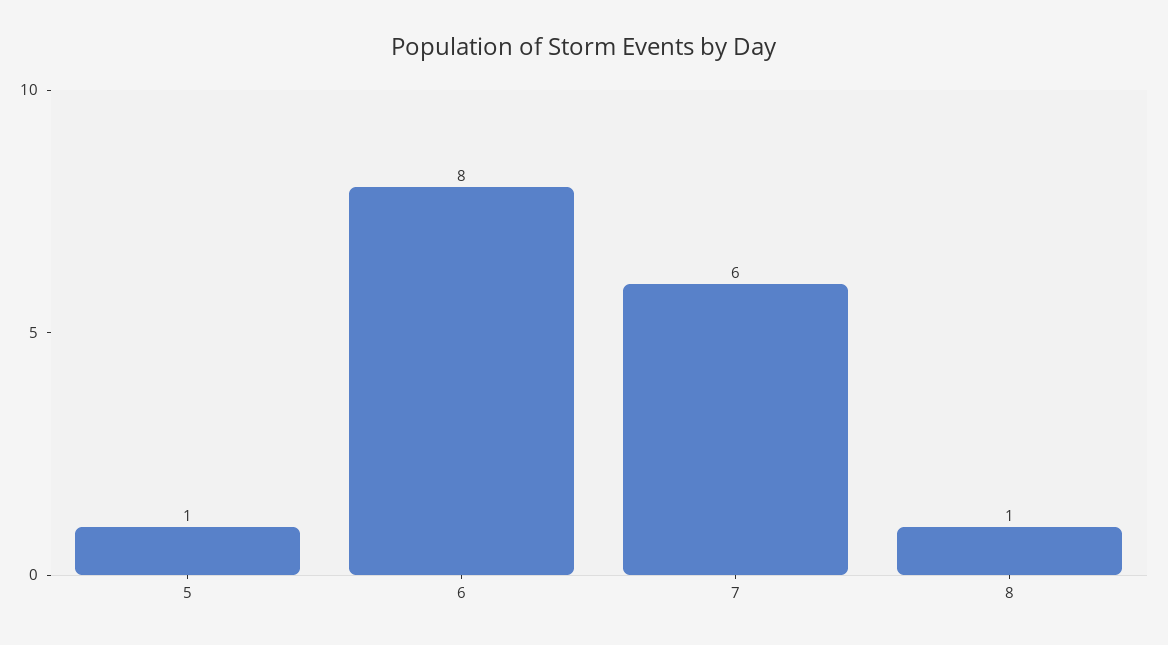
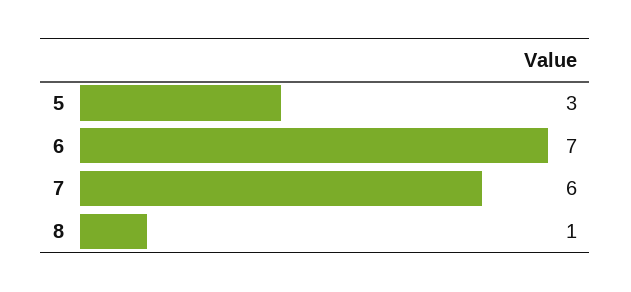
5: 1 -> 3
6: 8 -> 7

